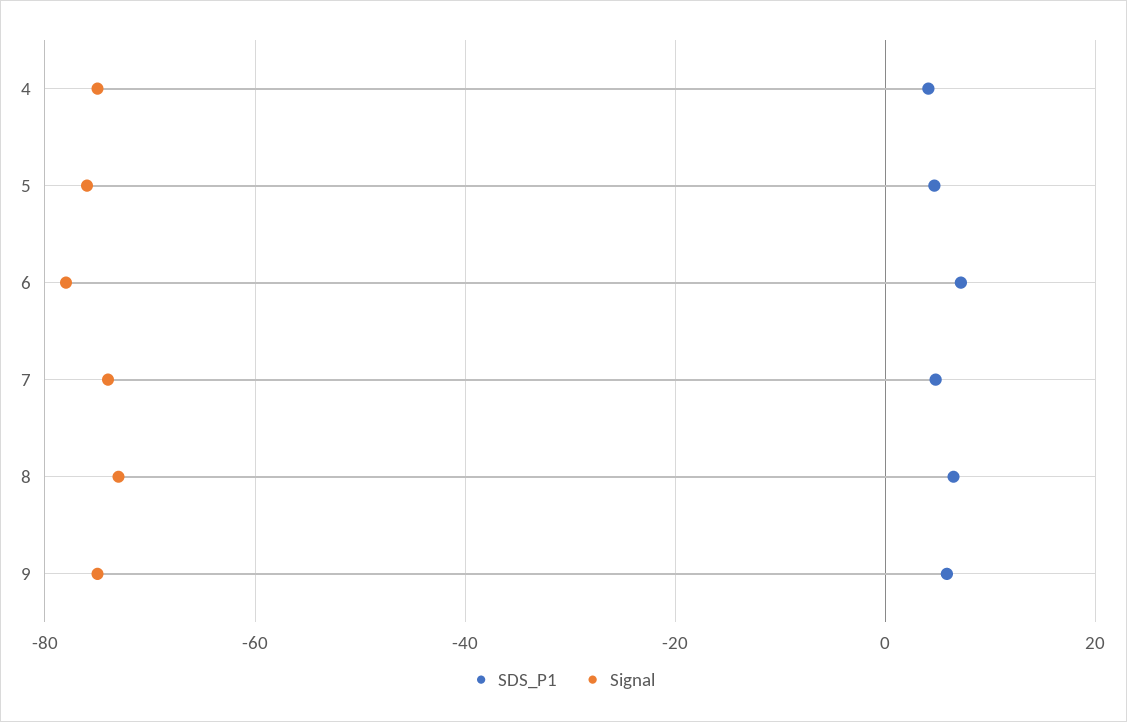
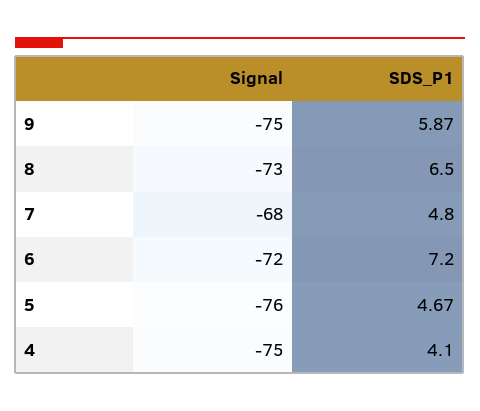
Signal, 6: -78 -> -72
Signal, 7: -74 -> -68

